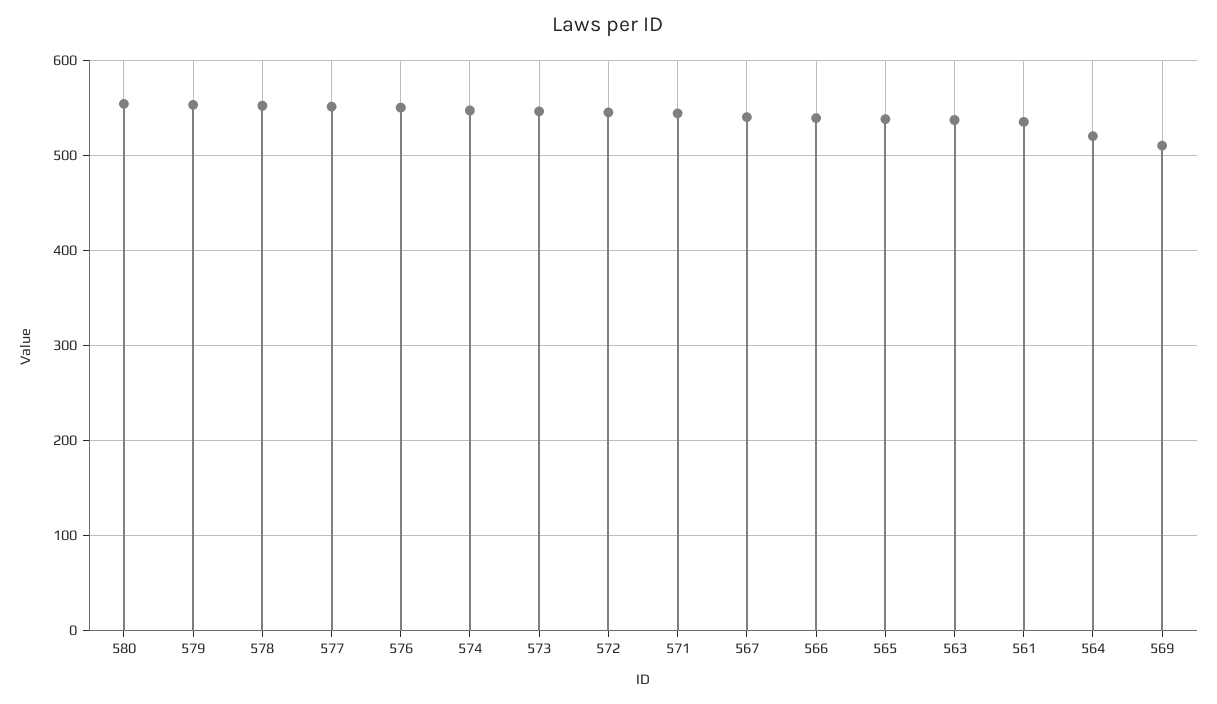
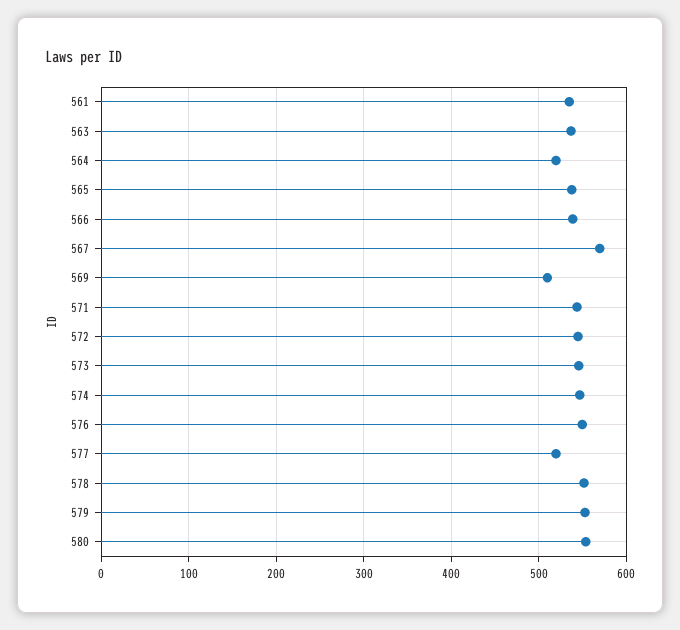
577: 550 -> 520
567: 540 -> 570

